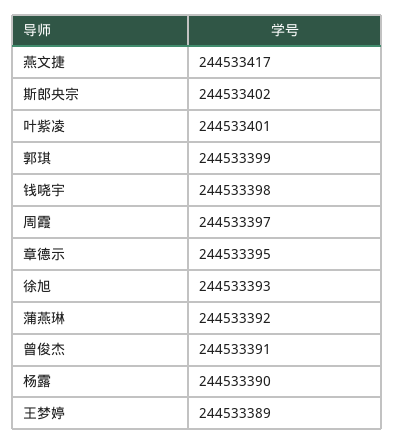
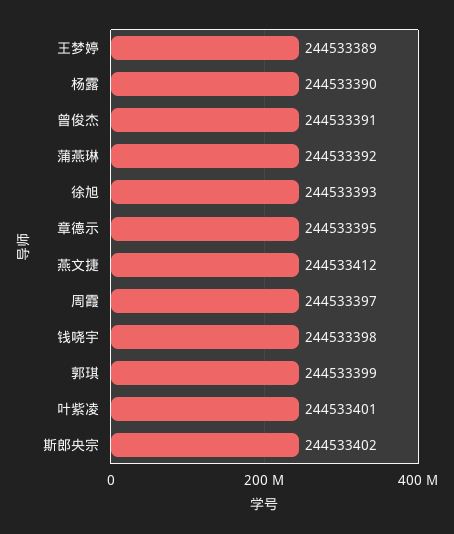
燕文捷: 244533417 -> 244533412

